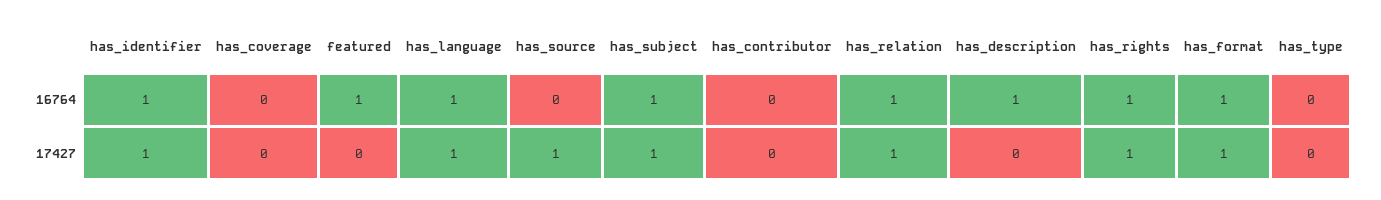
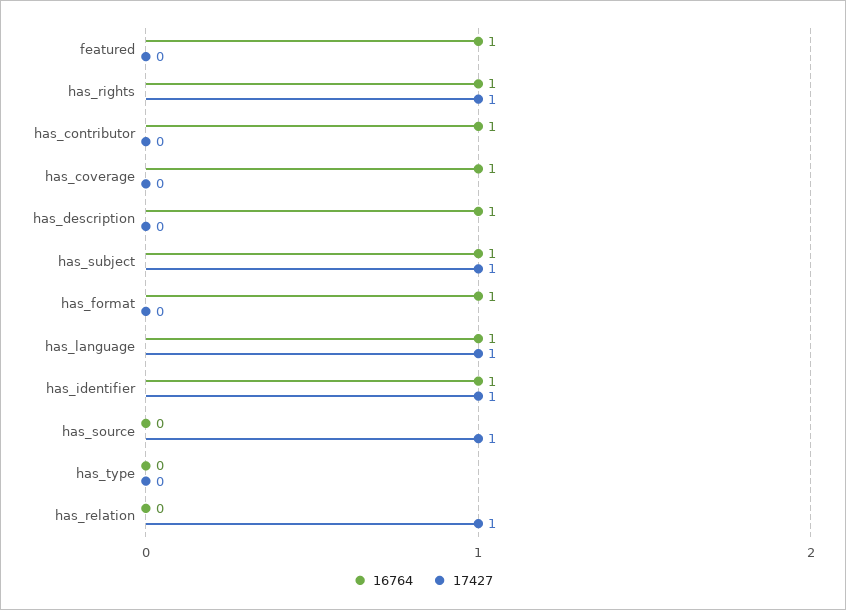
16764, has_coverage: 0 -> 1
16764, has_contributor: 0 -> 1
16764, has_relation: 1 -> 0
17427, has_format: 1 -> 0

